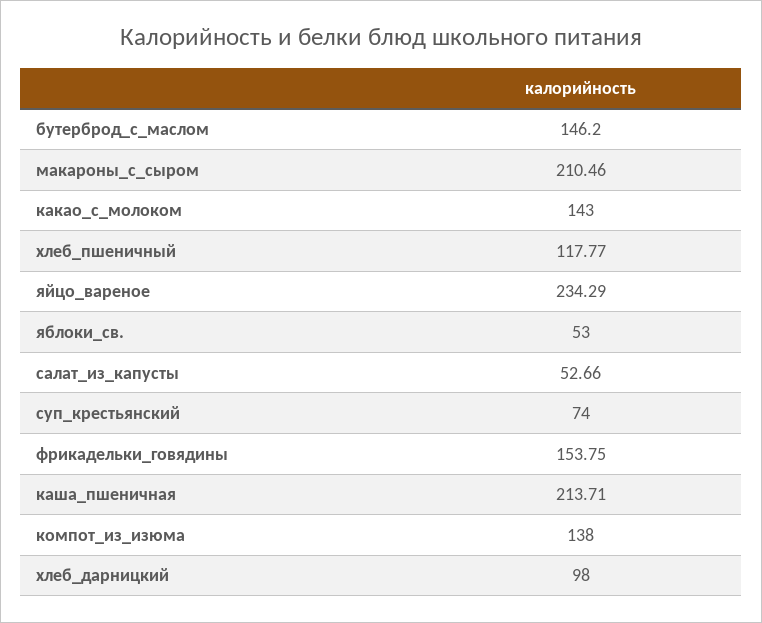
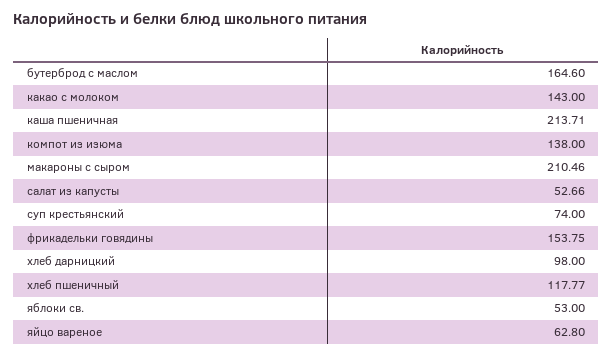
бутерброд_с_маслом: 146.2 -> 164.6
яйцо_вареное: 234.29 -> 62.8

